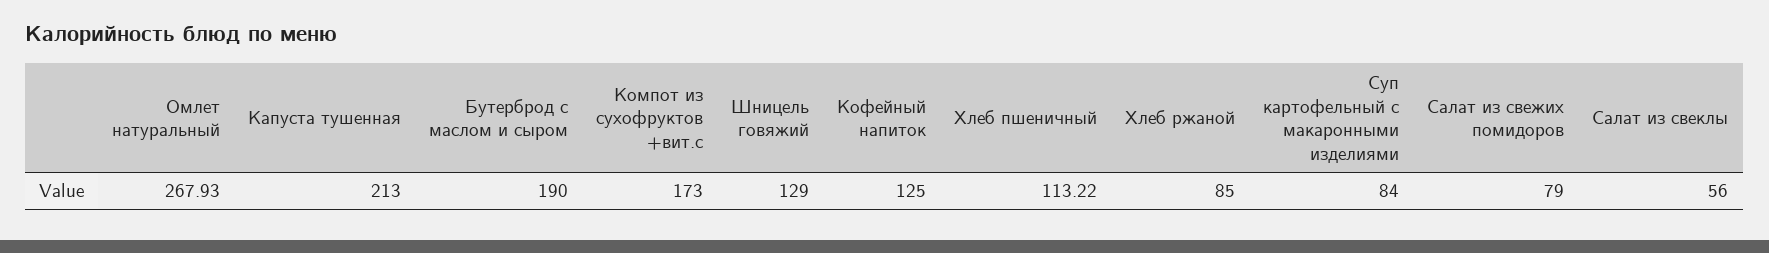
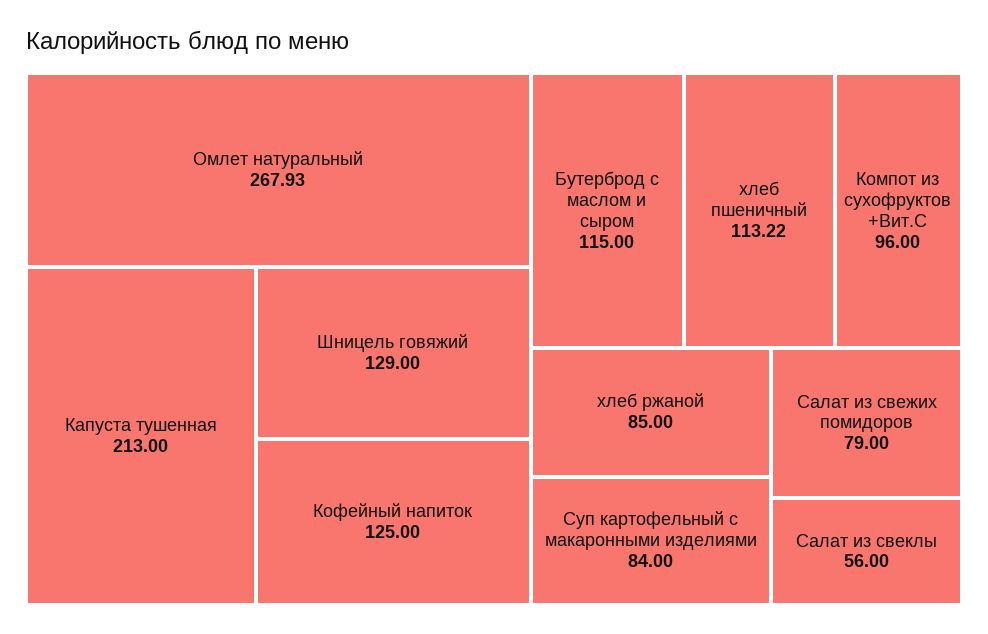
Бутерброд с маслом и сыром: 190 -> 115
Компот из сухофруктов +вит.с: 173 -> 96

